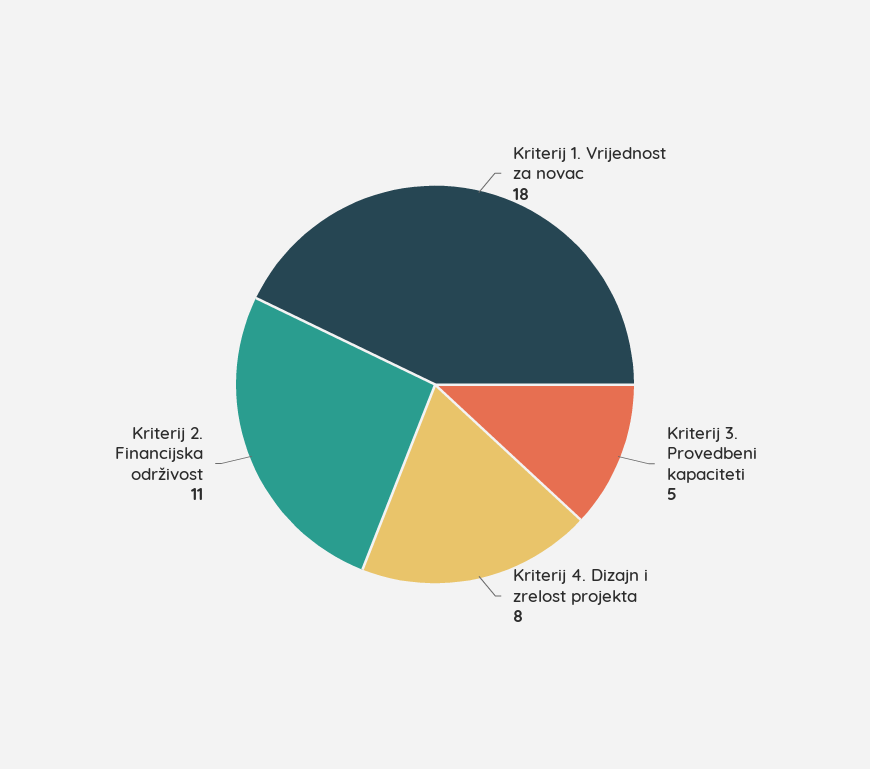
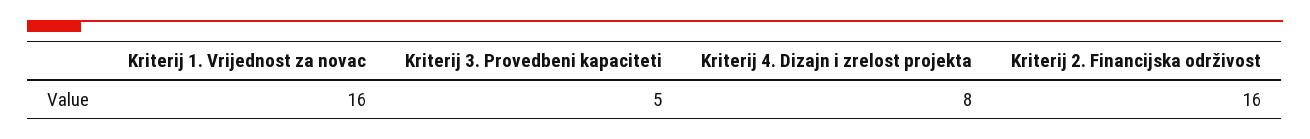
Kriterij 1. Vrijednost za novac: 18 -> 16
Kriterij 2. Financijska održivost: 11 -> 16

